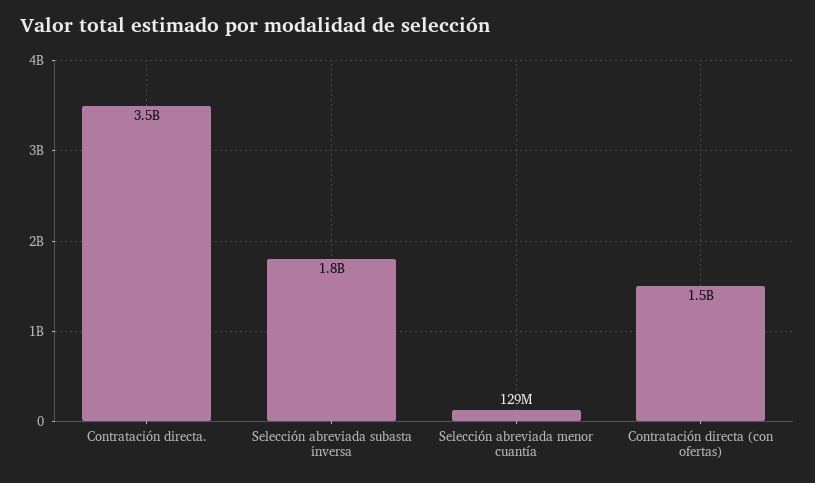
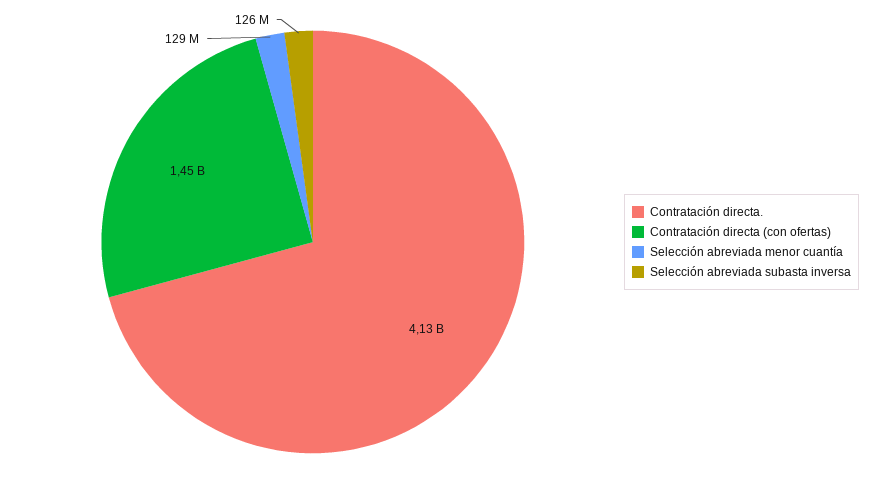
Contratación directa.: 3500000000 -> 4130000000
Selección abreviada subasta inversa: 1800000000 -> 126000000

